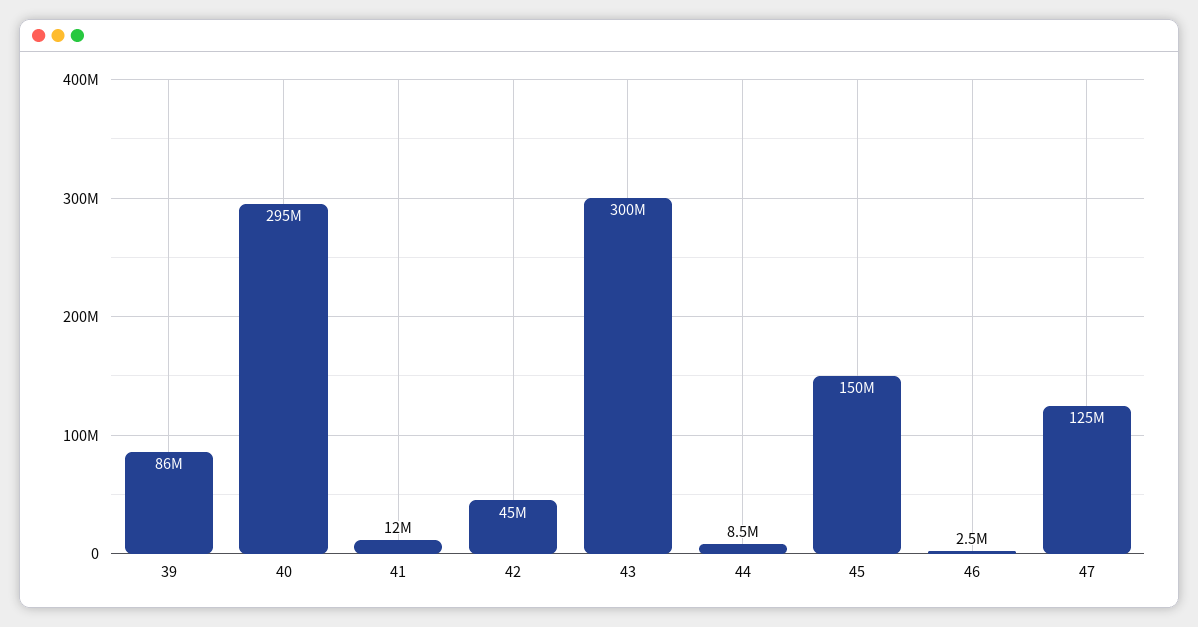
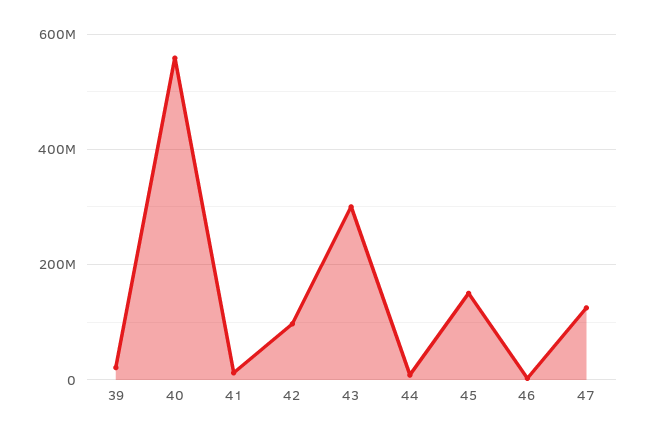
39: 86000000 -> 20000000
40: 295000000 -> 560000000
42: 45000000 -> 100000000

